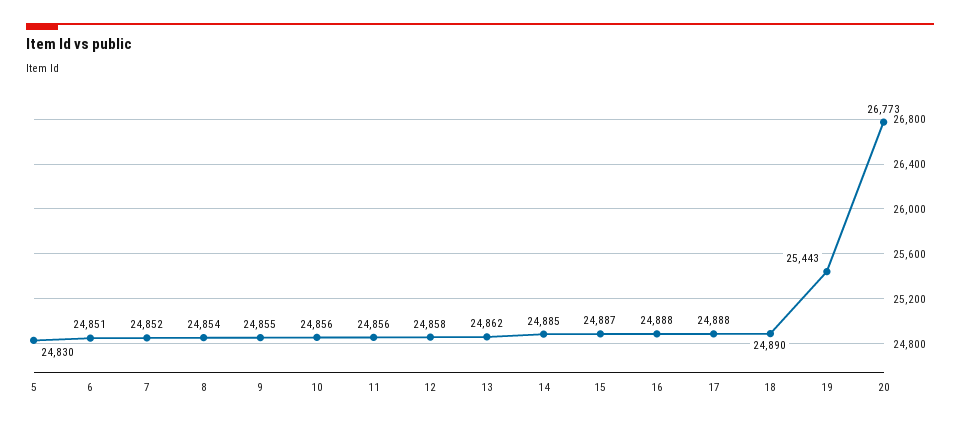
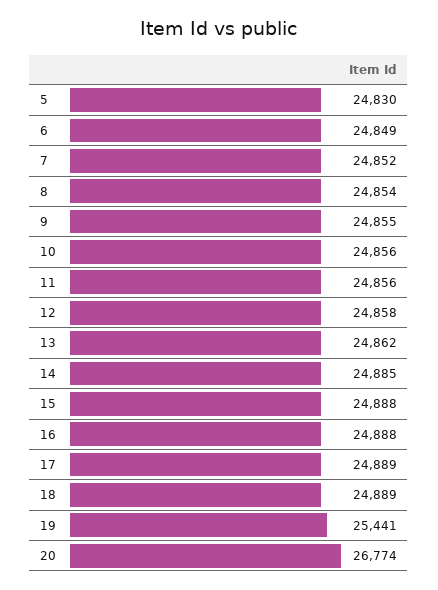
6: 24851 -> 24849
15: 24887 -> 24888
17: 24888 -> 24889
18: 24890 -> 24889
19: 25443 -> 25441
20: 26773 -> 26774

